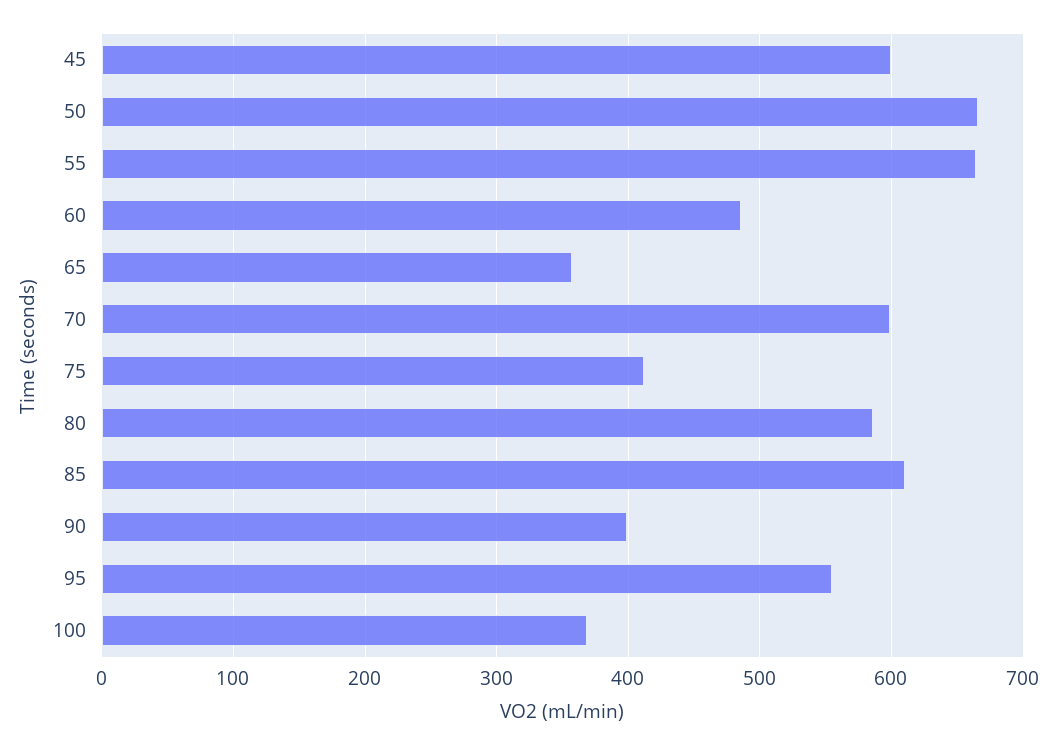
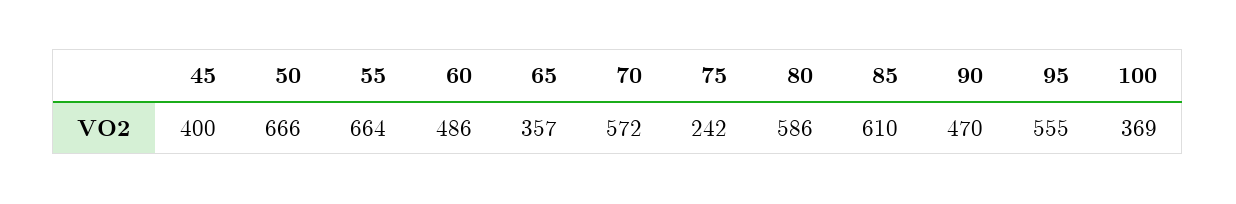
45: 600 -> 400
70: 600 -> 572
75: 410 -> 242
90: 400 -> 470

